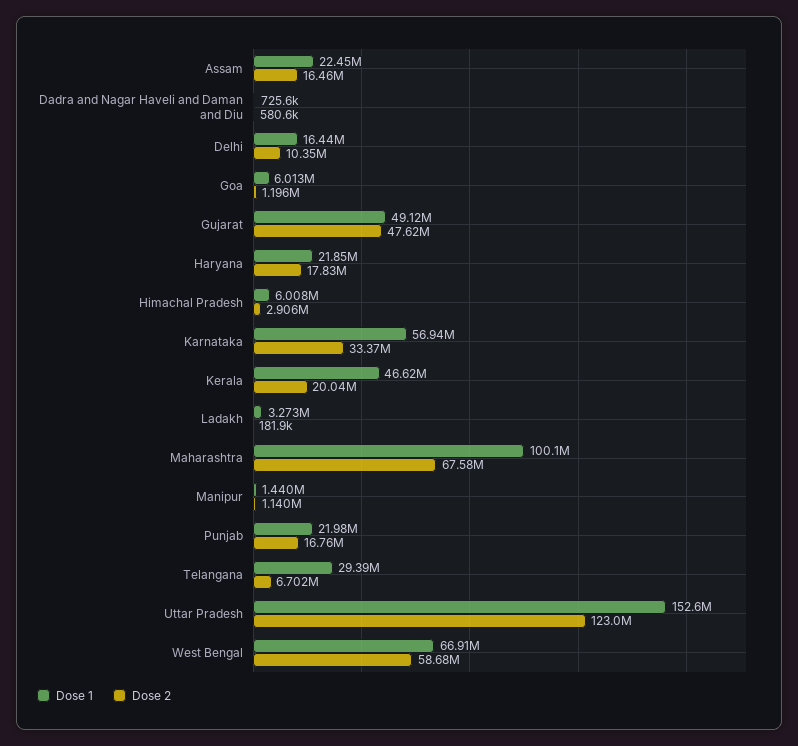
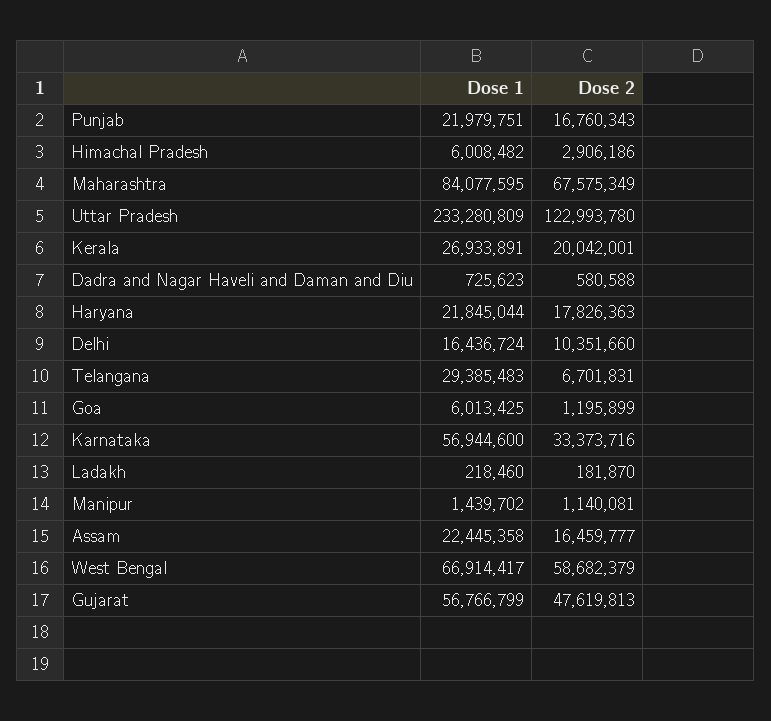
Dose 1, Gujarat: 49120000 -> 56766799
Dose 1, Kerala: 46620000 -> 26933891
Dose 1, Ladakh: 3273000 -> 218460
Dose 1, Maharashtra: 100100000 -> 84077595
Dose 1, Uttar Pradesh: 152600000 -> 233280809

